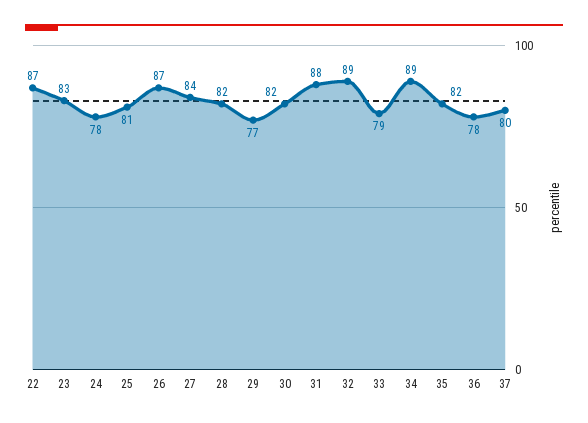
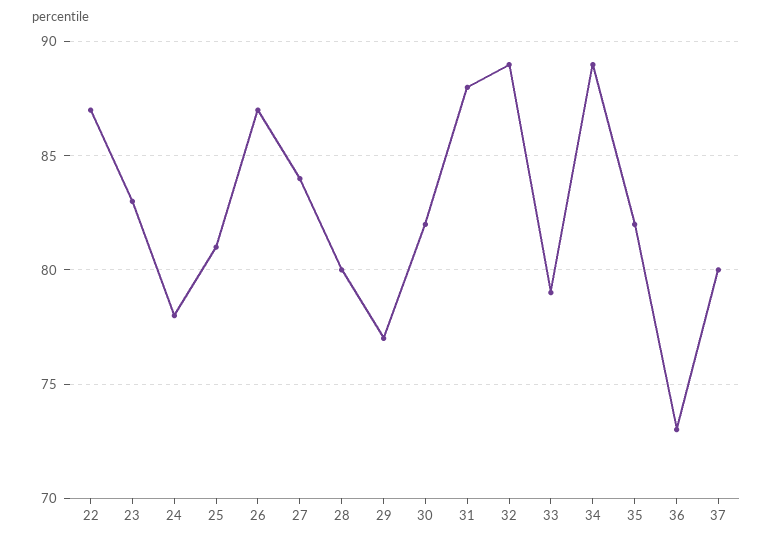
28: 82 -> 80
36: 78 -> 73

